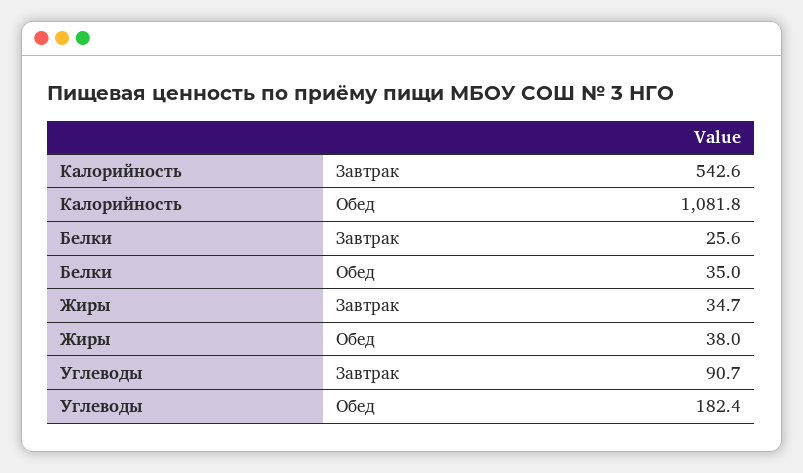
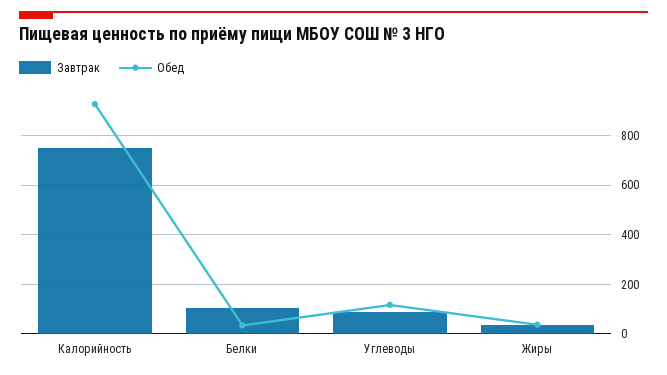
Завтрак, Калорийность: 542.6 -> 750
Обед, Калорийность: 1081.8 -> 925
Завтрак, Белки: 25.6 -> 100
Обед, Углеводы: 182.4 -> 125

